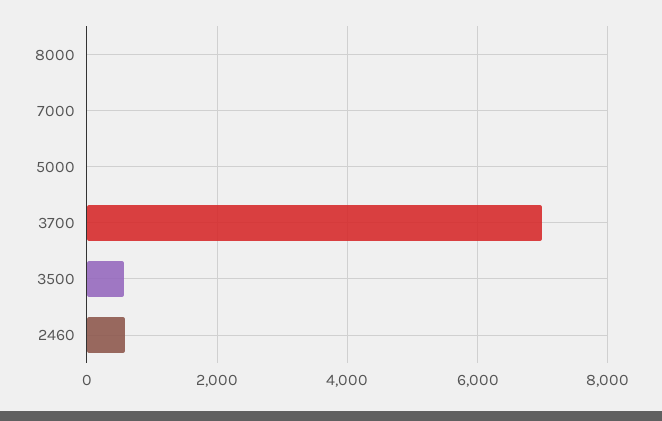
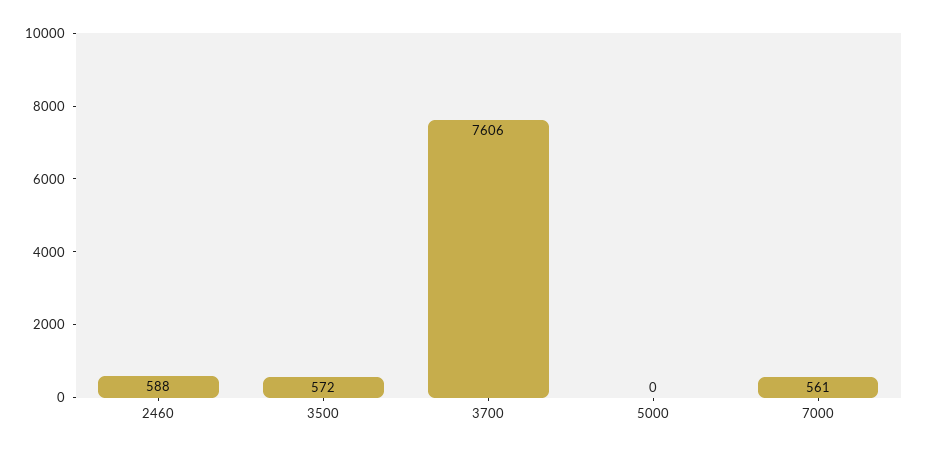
8000: 0 -> none
7000: 0 -> 561
3700: 7000 -> 7606

